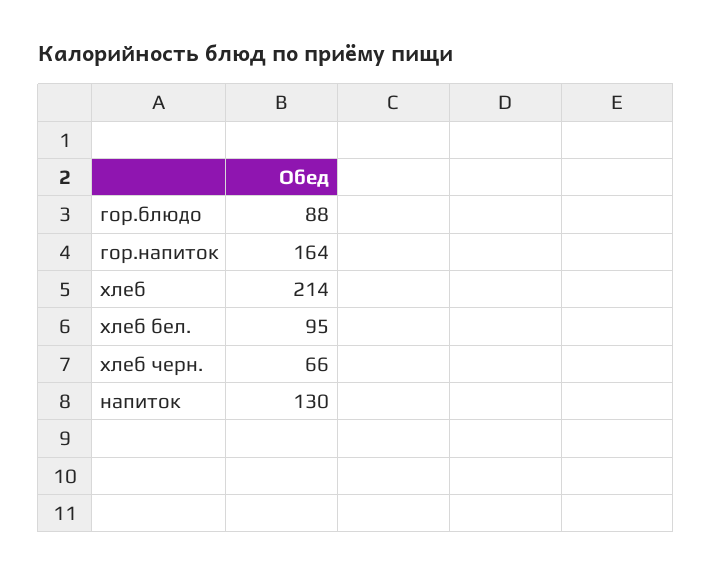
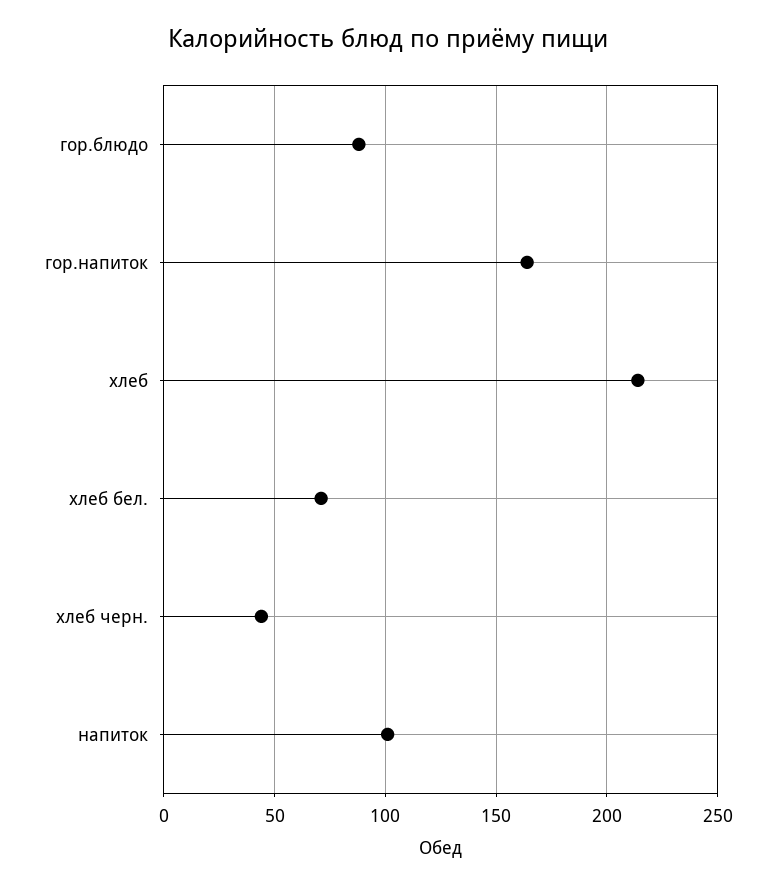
хлеб бел.: 95 -> 70
хлеб черн.: 66 -> 45
напиток: 130 -> 100

